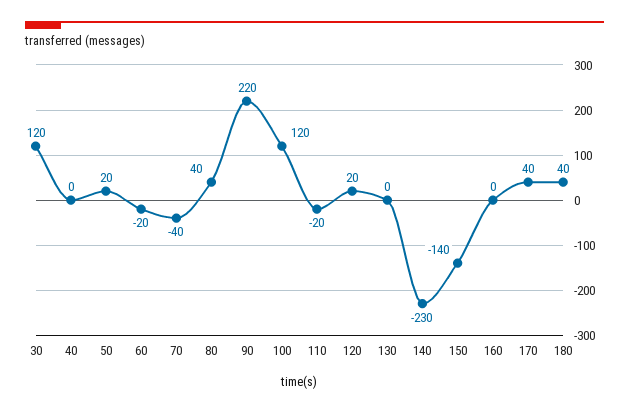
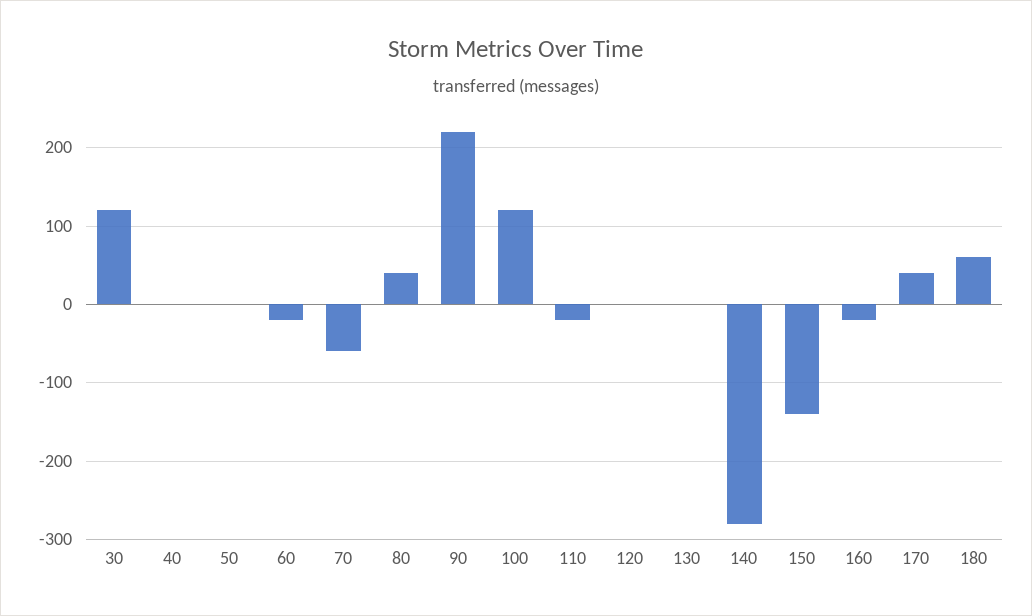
50: 20 -> 0
70: -40 -> -60
120: 20 -> 0
140: -230 -> -280
160: 0 -> -20
180: 40 -> 60

